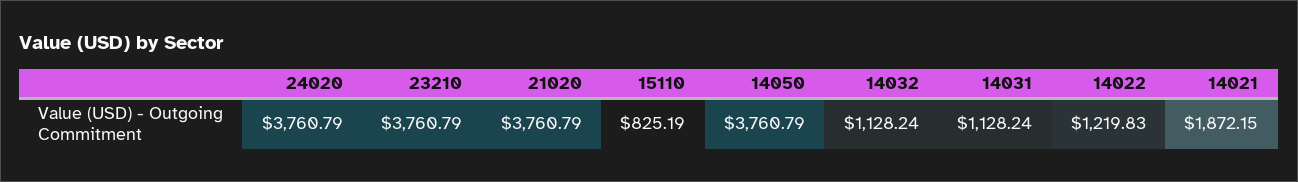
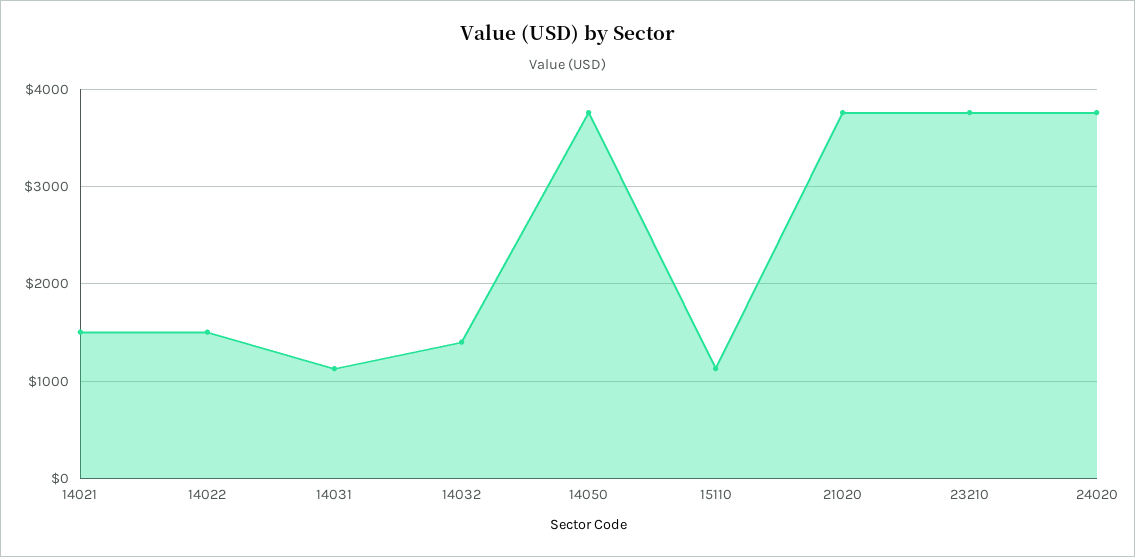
15110: 825.19 -> 1100
14032: 1128.24 -> 1400
14022: 1219.83 -> 1500
14021: 1872.15 -> 1500

